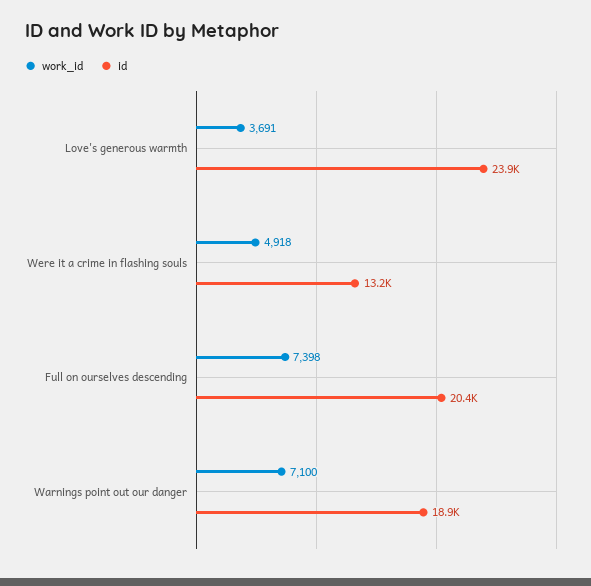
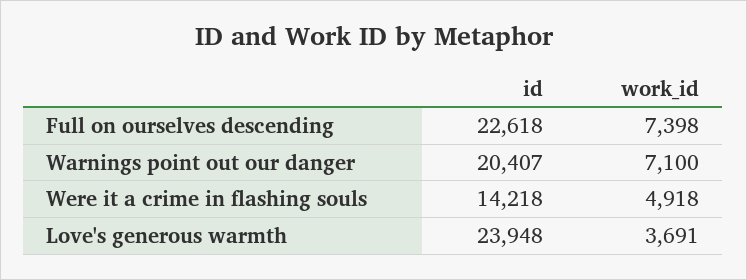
id, Were it a crime in flashing souls: 13200 -> 14218
id, Full on ourselves descending: 20400 -> 22618
id, Warnings point out our danger: 18900 -> 20407

